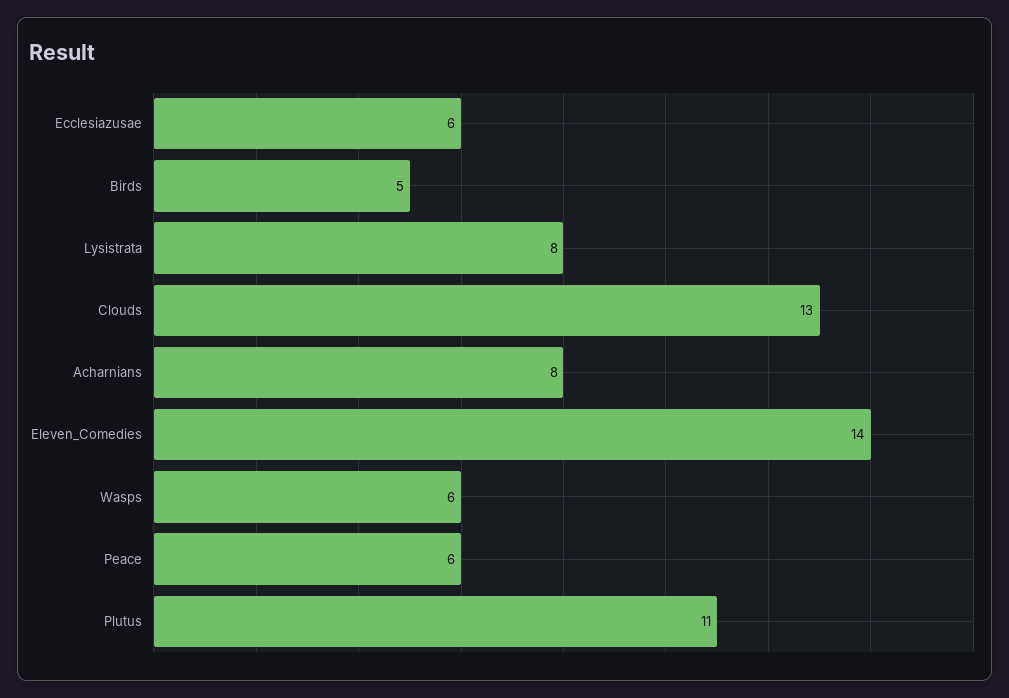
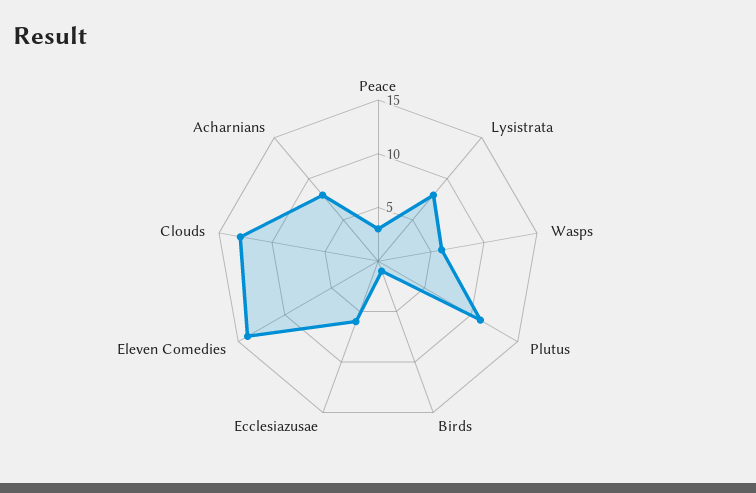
Birds: 5 -> 1
Peace: 6 -> 3

